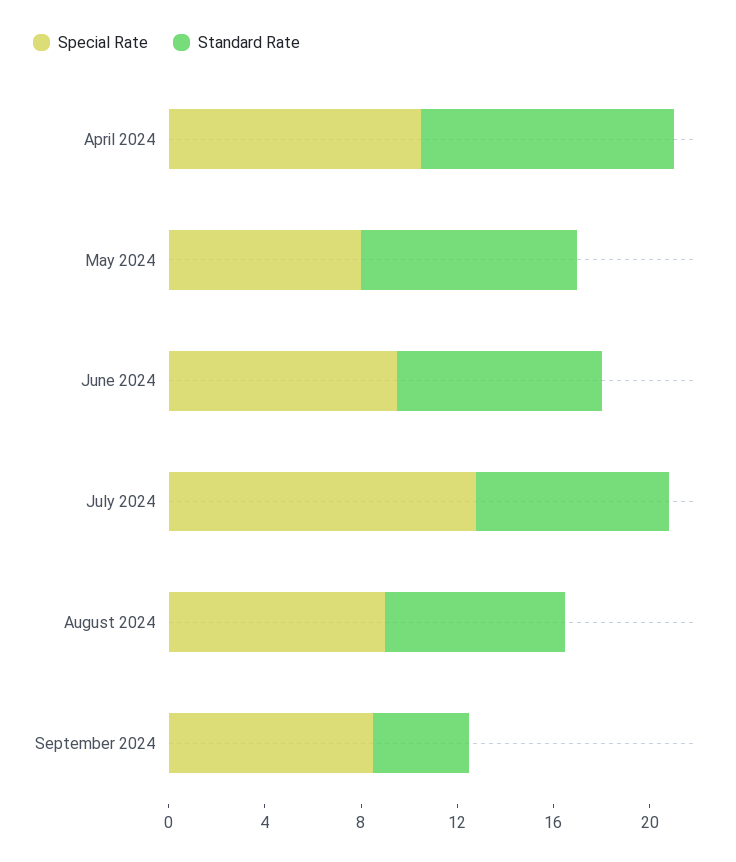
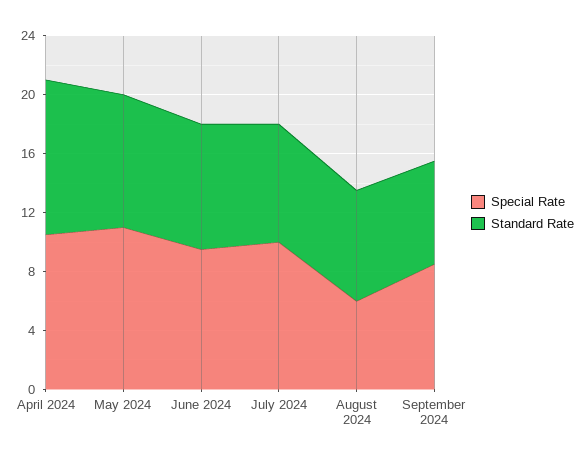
Special Rate, May 2024: 8 -> 11
Special Rate, July 2024: 13 -> 10
Special Rate, August 2024: 9 -> 6
Standard Rate, September 2024: 4 -> 7

